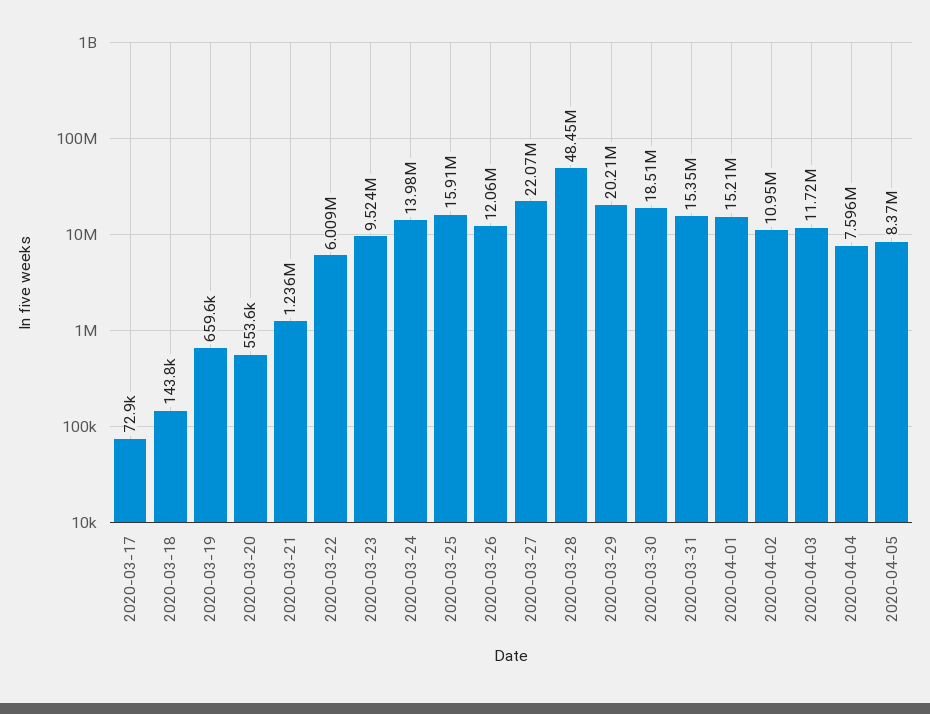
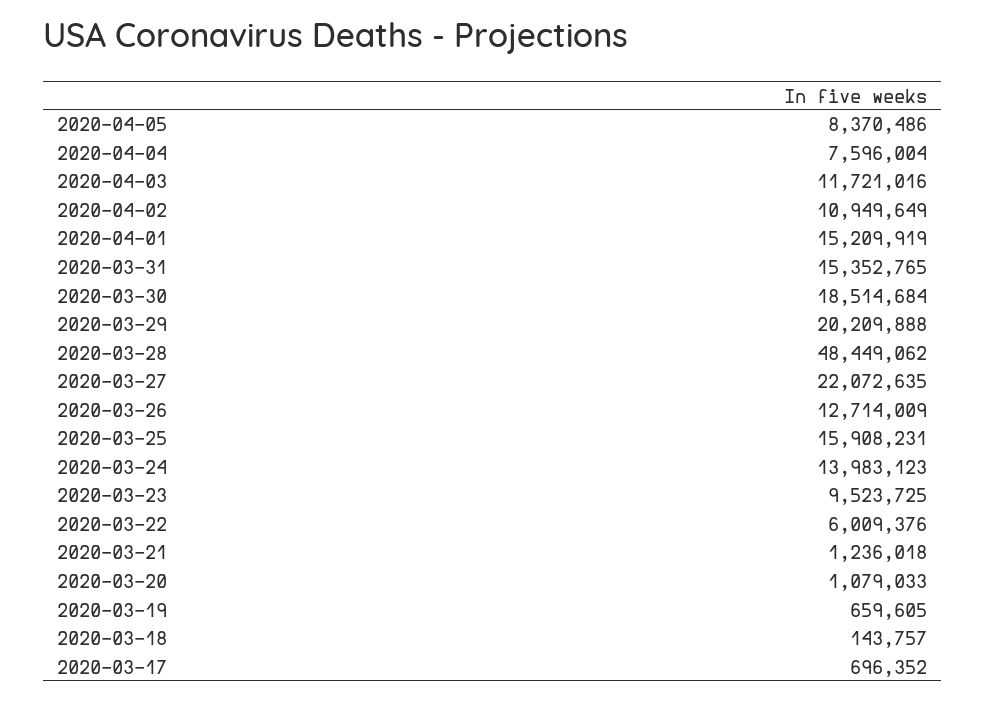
2020-03-17: 72900 -> 696352
2020-03-20: 553600 -> 1079033
2020-03-26: 12060000 -> 12714009

